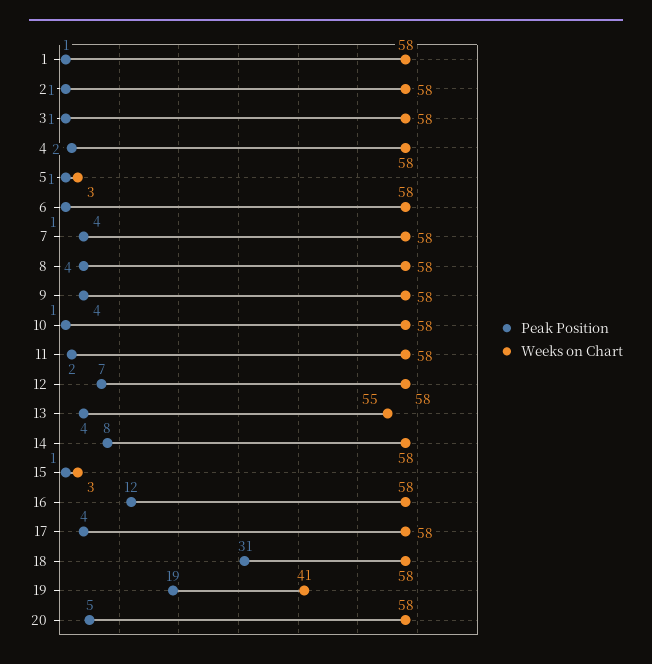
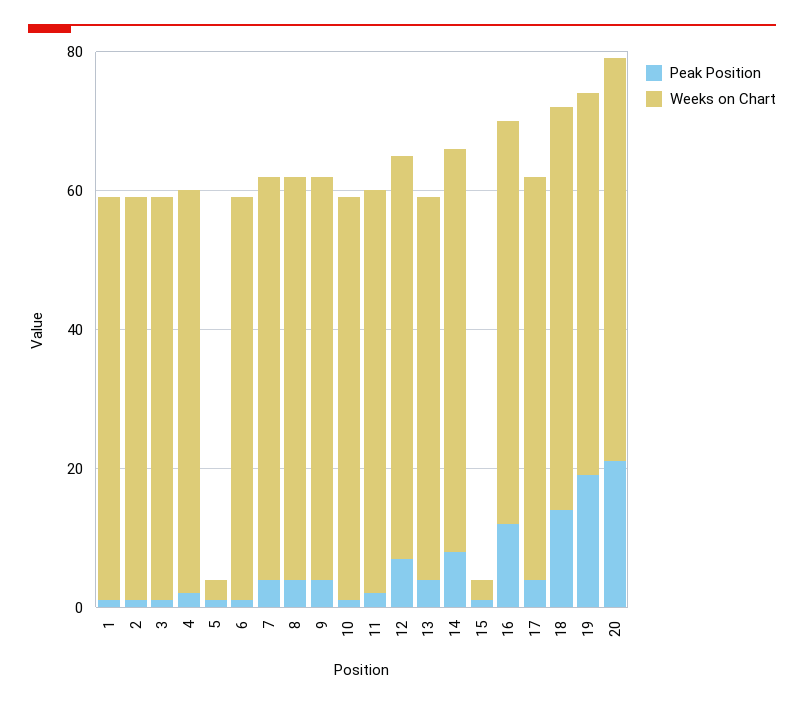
Peak Position, 18: 31 -> 15
Weeks on Chart, 19: 41 -> 55
Peak Position, 20: 5 -> 20

